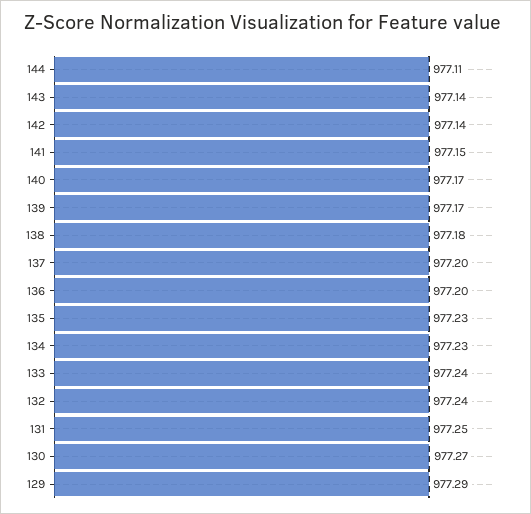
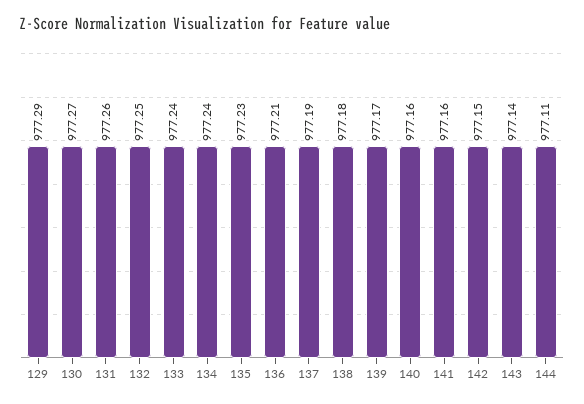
142: 977.14 -> 977.15
141: 977.15 -> 977.16
140: 977.17 -> 977.16
137: 977.2 -> 977.19
136: 977.2 -> 977.21
134: 977.23 -> 977.24
132: 977.24 -> 977.25
131: 977.25 -> 977.26

